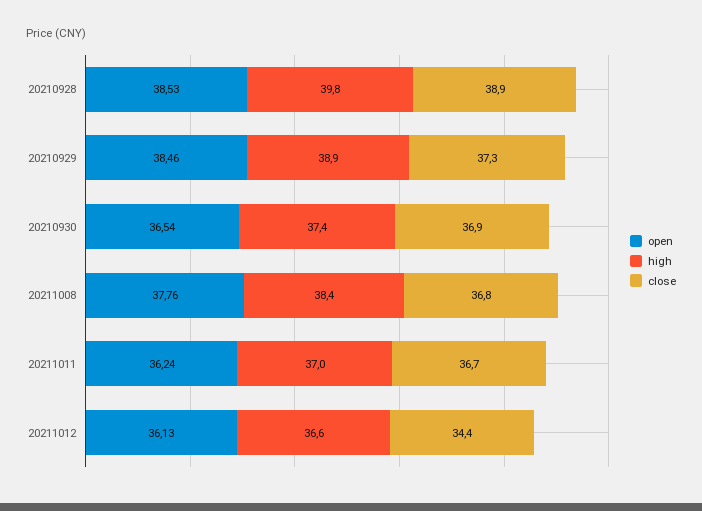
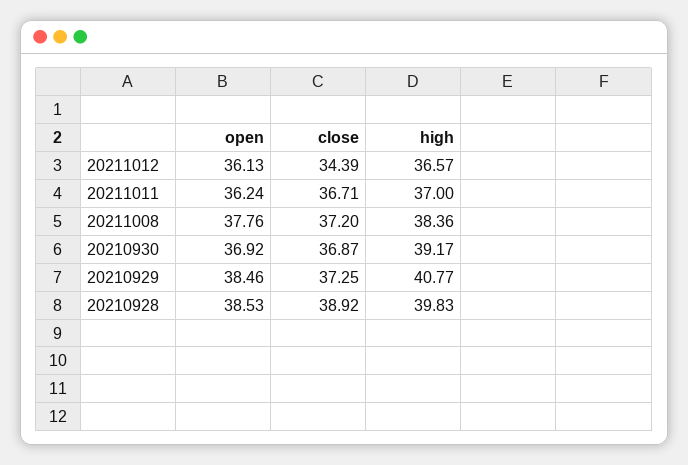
high, 20210929: 38.9 -> 40.77
open, 20210930: 36.54 -> 36.92
high, 20210930: 37.4 -> 39.17
close, 20211008: 36.8 -> 37.2

